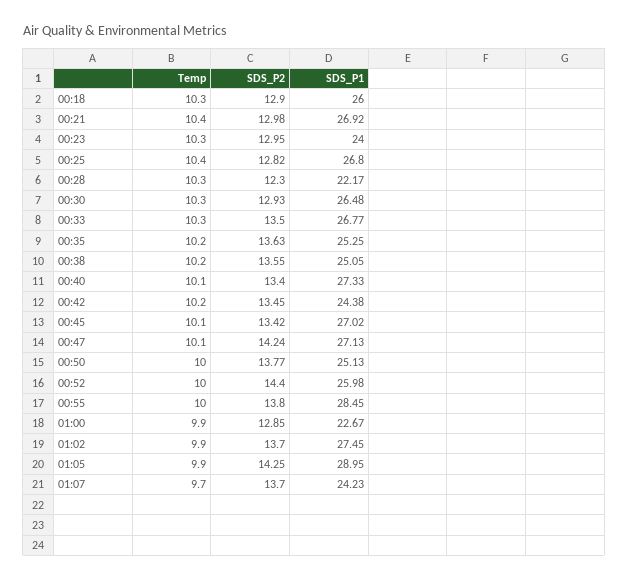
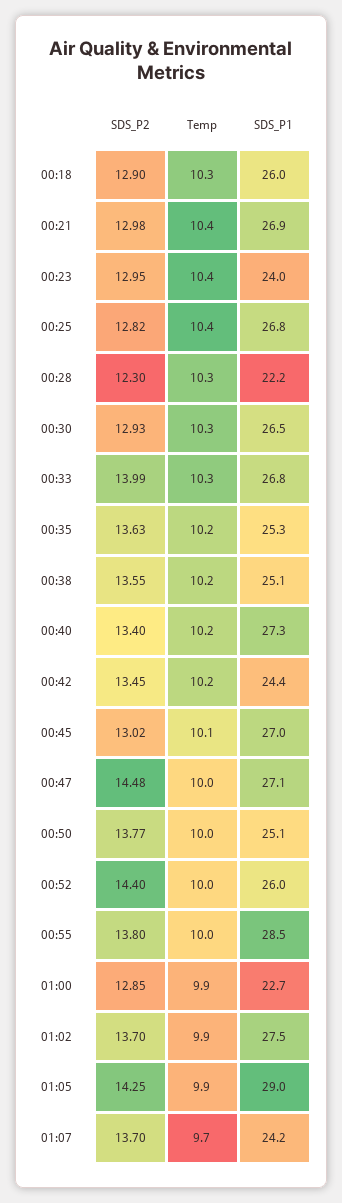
Temp, 00:23: 10.3 -> 10.4
SDS_P2, 00:33: 13.5 -> 13.99
Temp, 00:40: 10.1 -> 10.2
SDS_P2, 00:45: 13.42 -> 13.02
Temp, 00:47: 10.1 -> 10
SDS_P2, 00:47: 14.24 -> 14.48

